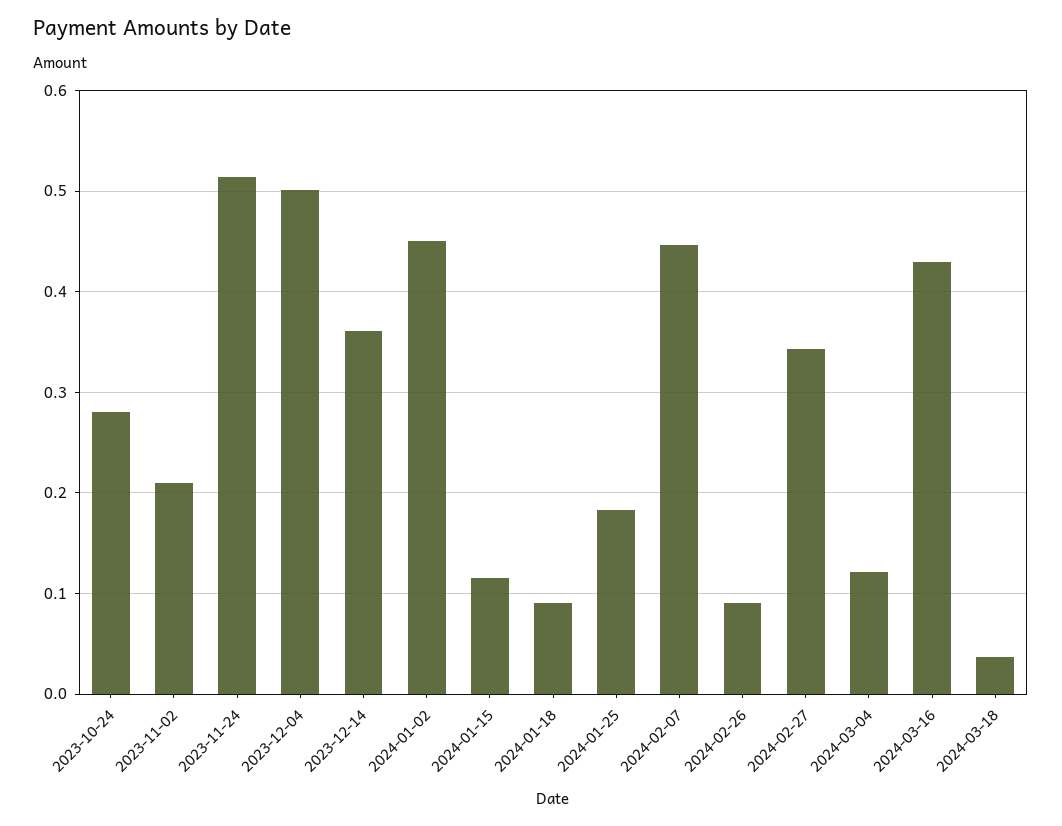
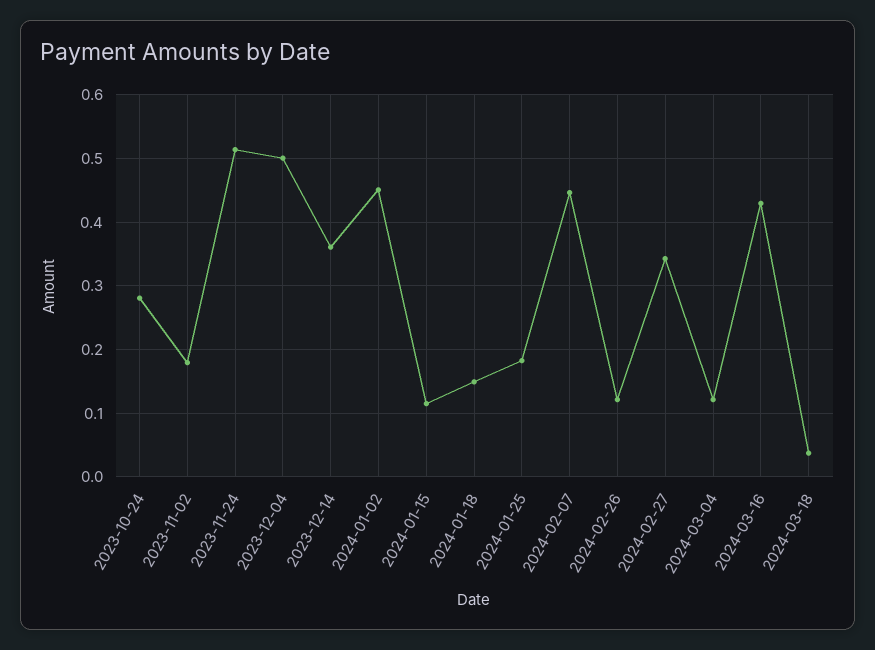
2023-11-02: 0.21 -> 0.18
2024-01-18: 0.09 -> 0.15
2024-02-26: 0.09 -> 0.12

